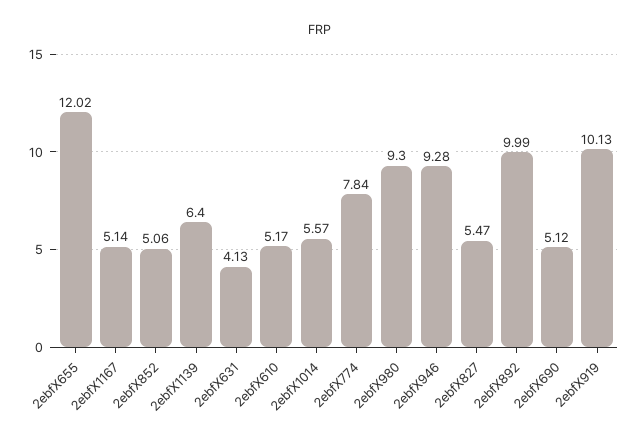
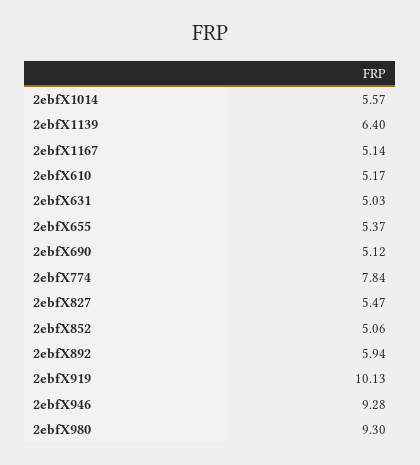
2ebfX655: 12.02 -> 5.37
2ebfX631: 4.13 -> 5.03
2ebfX892: 9.99 -> 5.94

